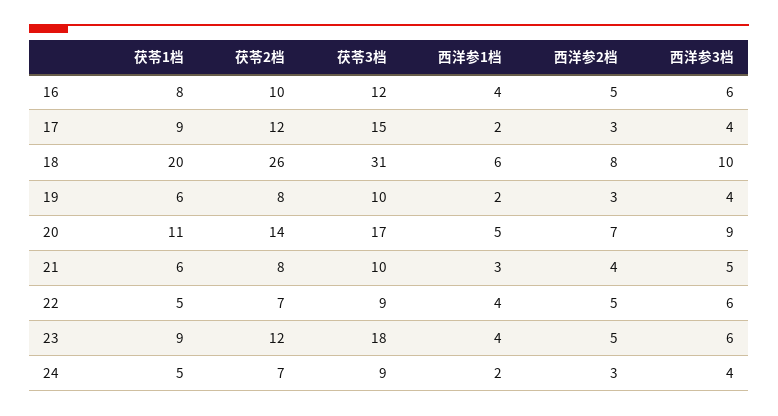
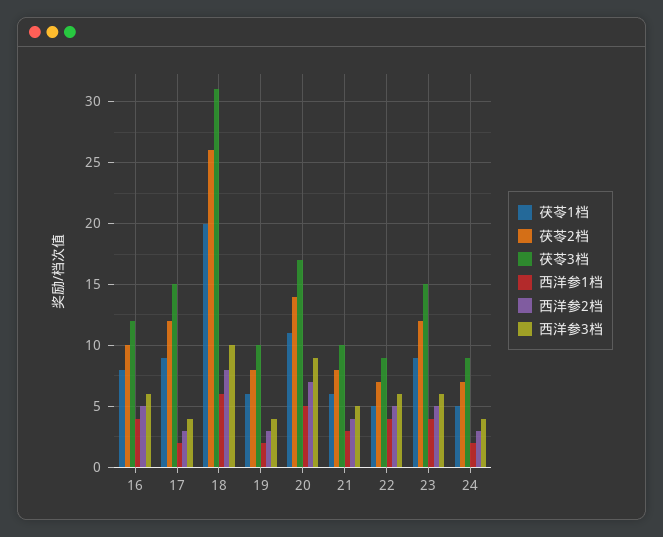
茯苓3档, 23: 18 -> 15

